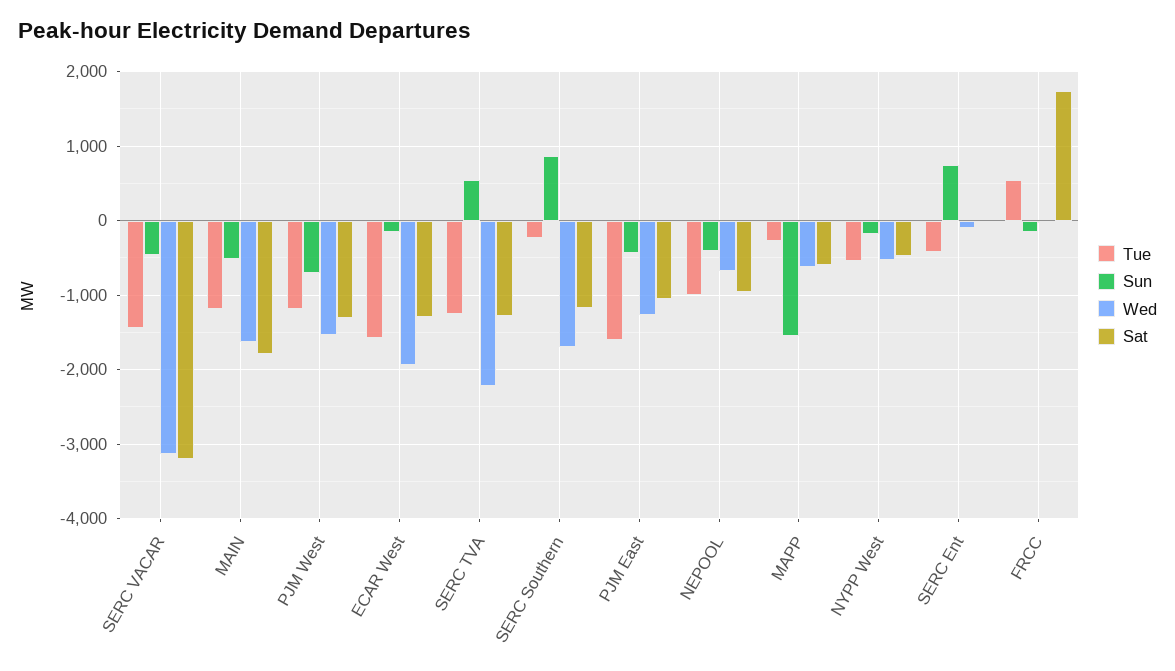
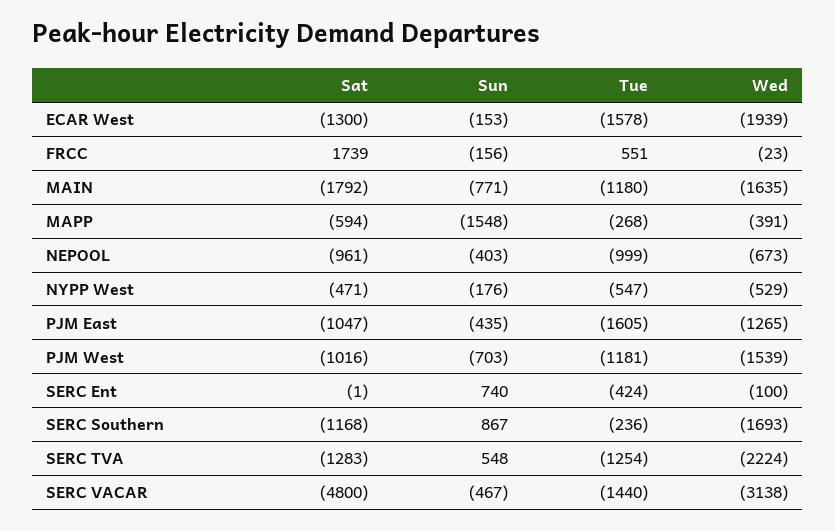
Sat, SERC VACAR: -3200 -> -4800
Sun, MAIN: -500 -> -771
Sat, PJM West: -1300 -> -1016
Wed, MAPP: -600 -> -391

